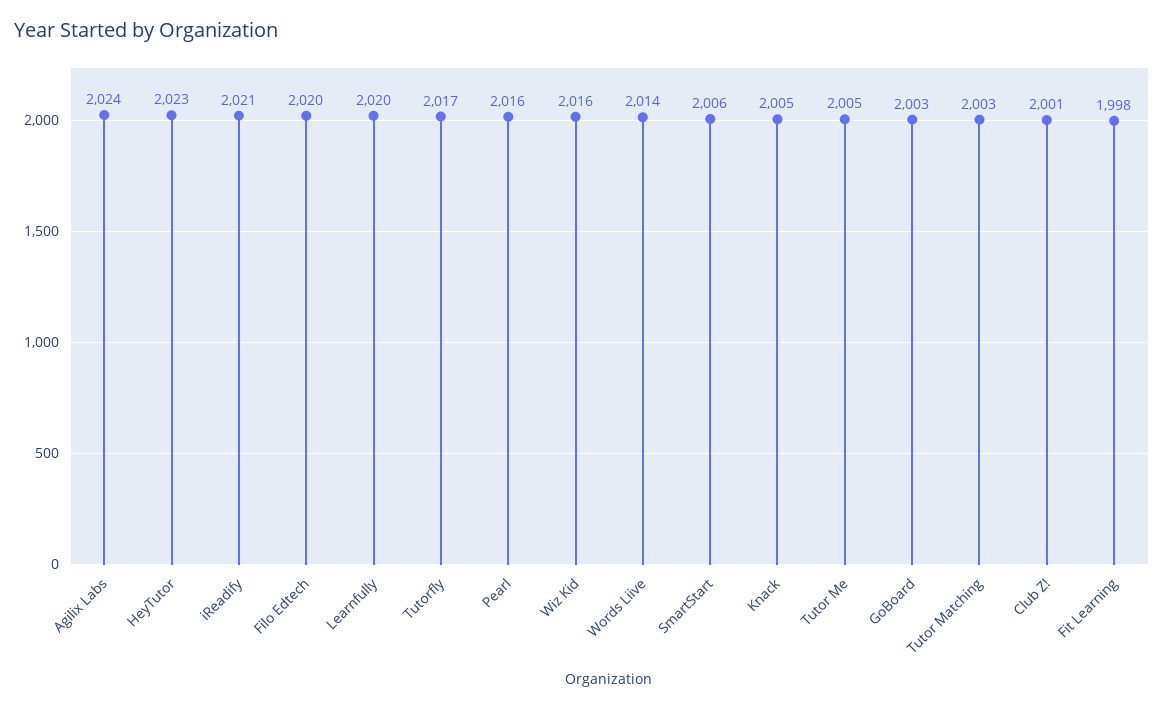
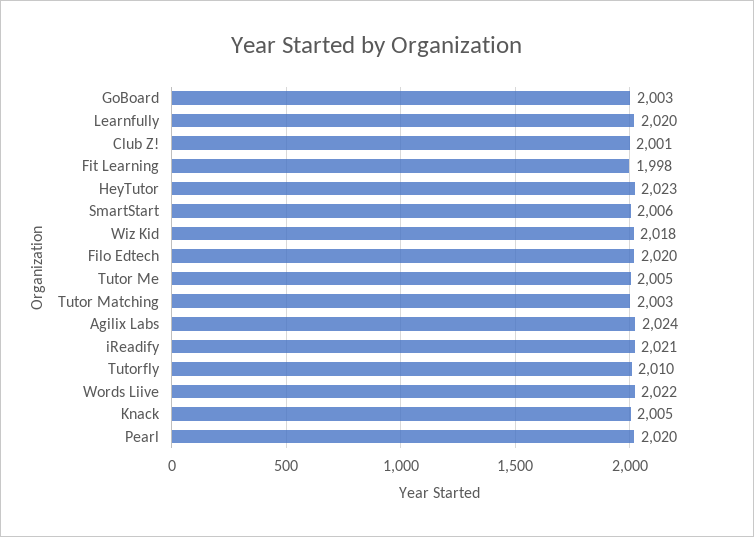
Tutorfly: 2017 -> 2010
Pearl: 2016 -> 2020
Wiz Kid: 2016 -> 2018
Words Liive: 2014 -> 2022

